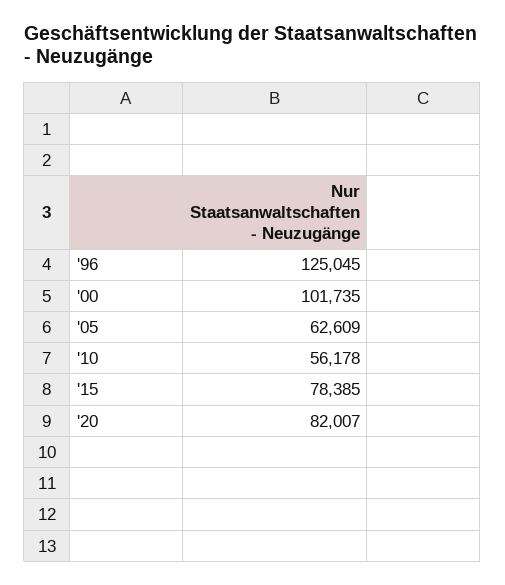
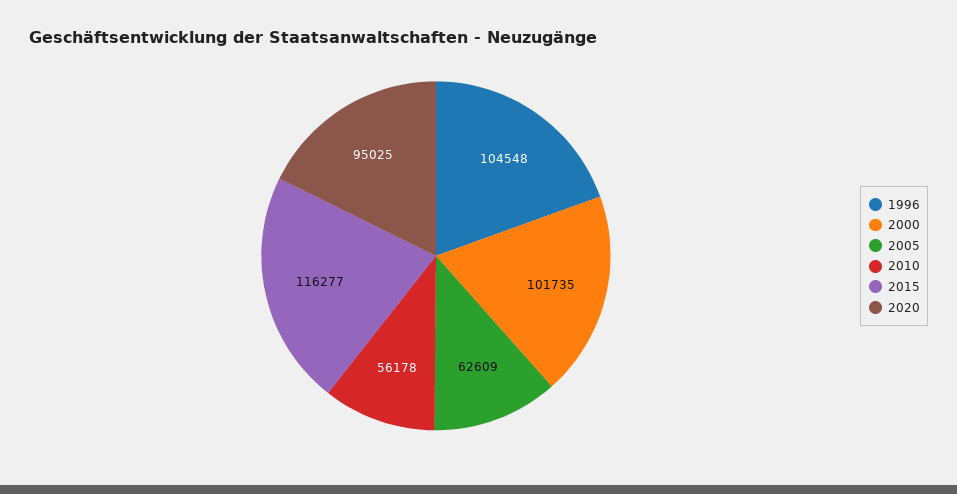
'96: 125045 -> 104548
'15: 78385 -> 116277
'20: 82007 -> 95025

